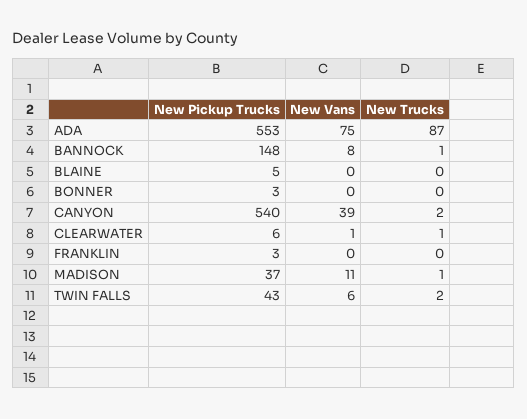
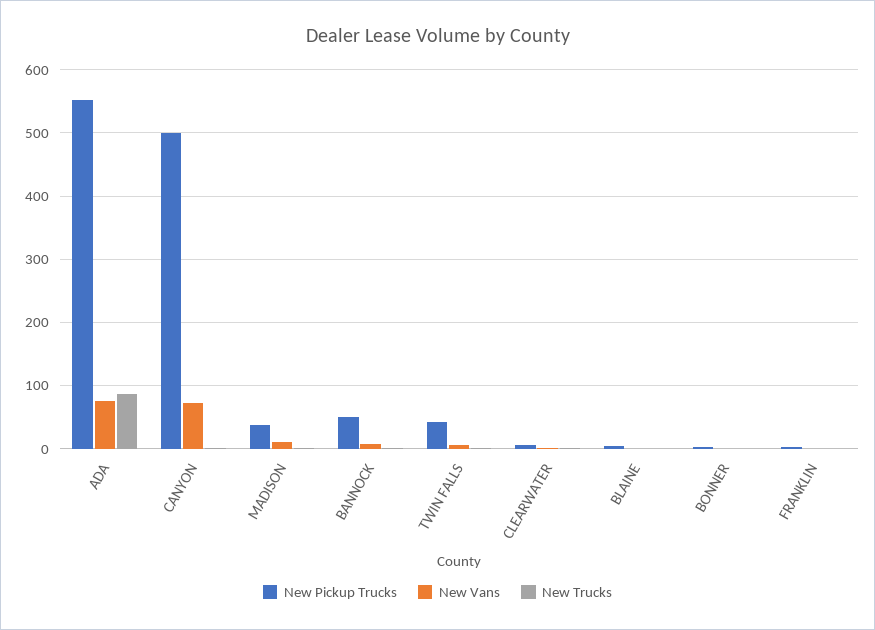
New Pickup Trucks, BANNOCK: 148 -> 50
New Pickup Trucks, CANYON: 540 -> 500
New Vans, CANYON: 39 -> 70

